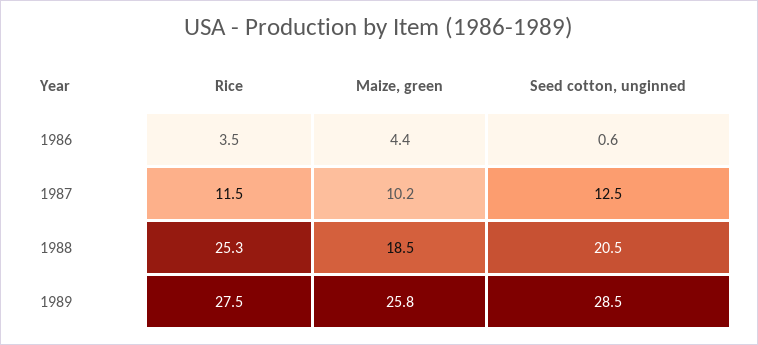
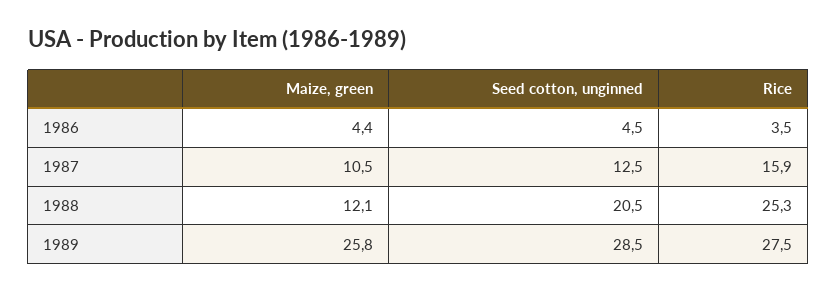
Seed cotton, unginned, 1986: 0.6 -> 4.5
Rice, 1987: 11.5 -> 15.9
Maize, green, 1987: 10.2 -> 10.5
Maize, green, 1988: 18.5 -> 12.1

